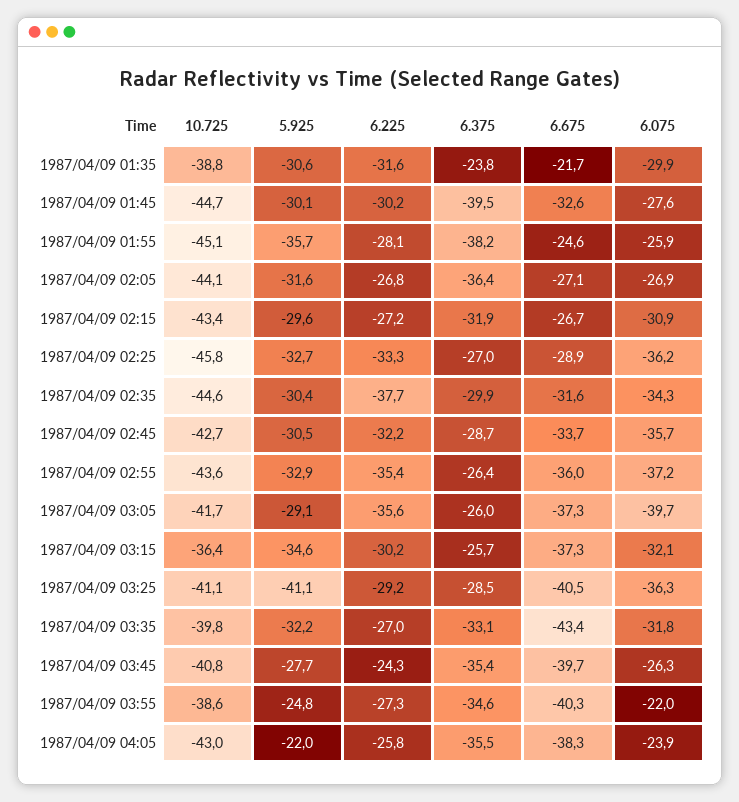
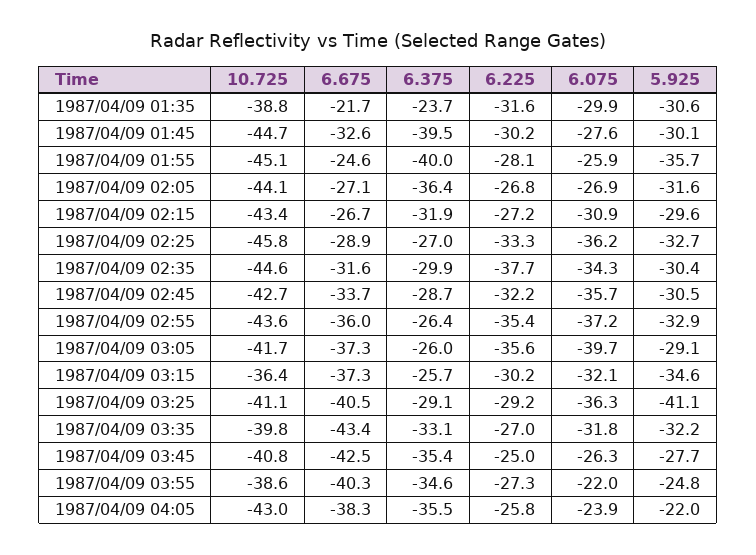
6.375, 1987/04/09 01:35: -23.8 -> -23.7
6.375, 1987/04/09 01:55: -38.2 -> -40
6.375, 1987/04/09 03:25: -28.5 -> -29.1
6.225, 1987/04/09 03:45: -24.3 -> -25
6.675, 1987/04/09 03:45: -39.7 -> -42.5

